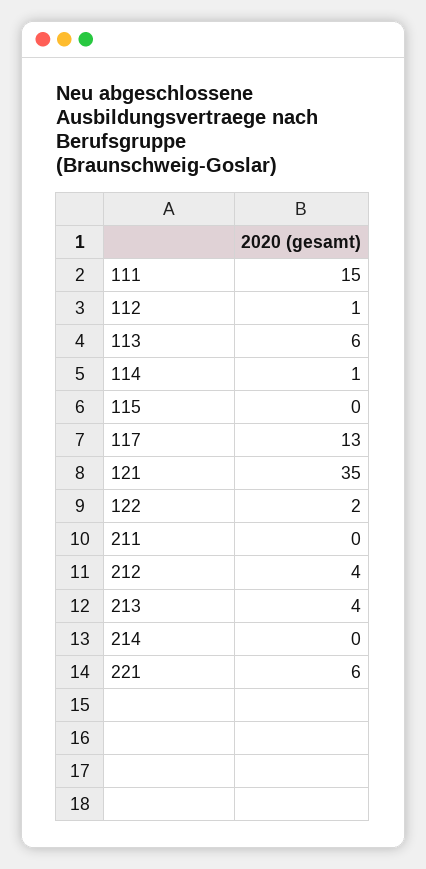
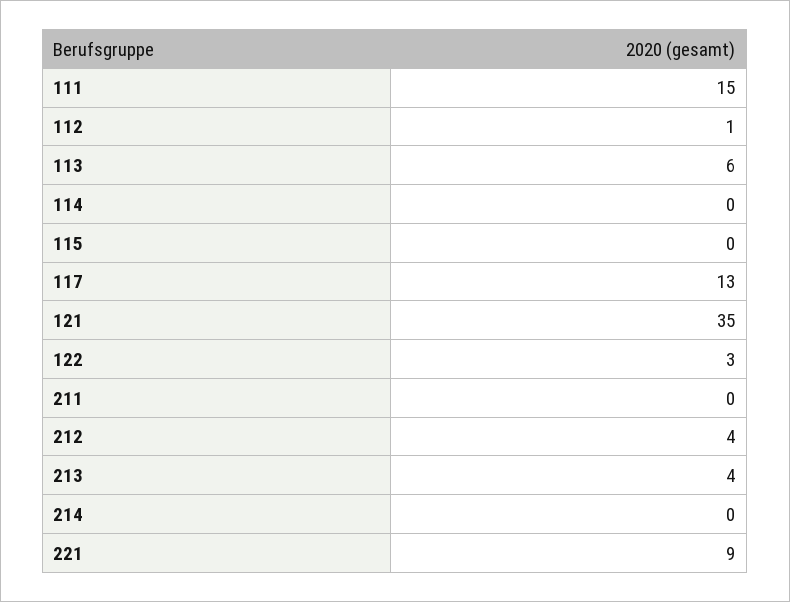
114: 1 -> 0
122: 2 -> 3
221: 6 -> 9

